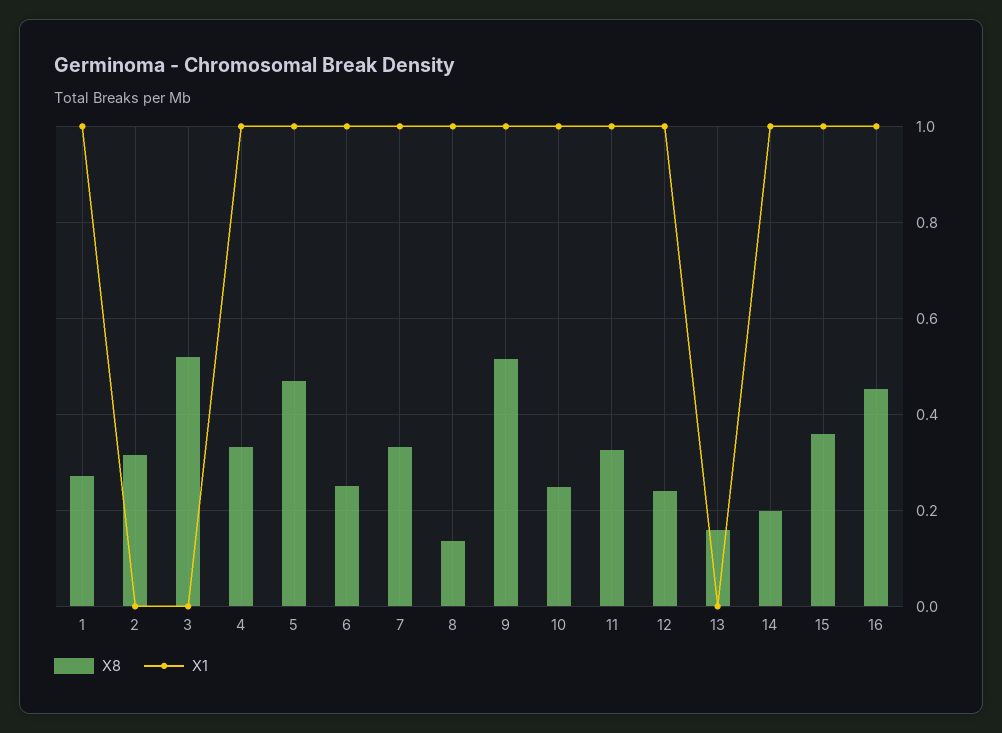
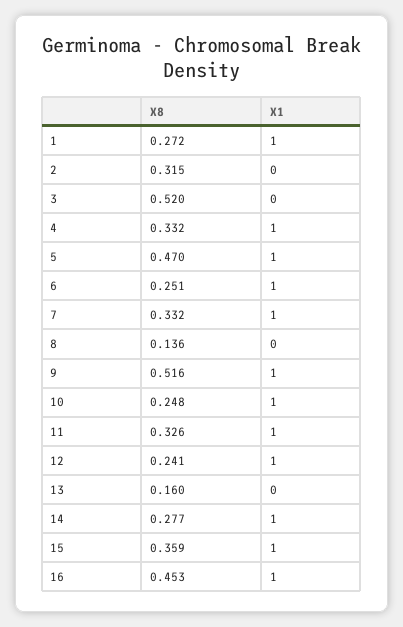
X1, 8: 1 -> 0
X8, 14: 0.2 -> 0.277

